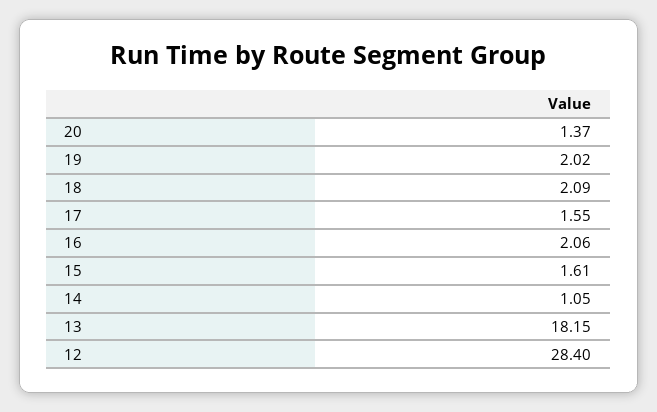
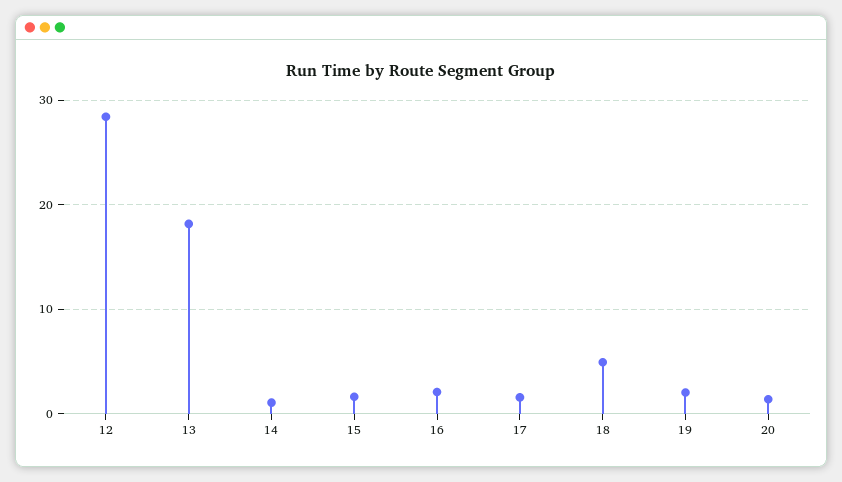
18: 2.09 -> 5

